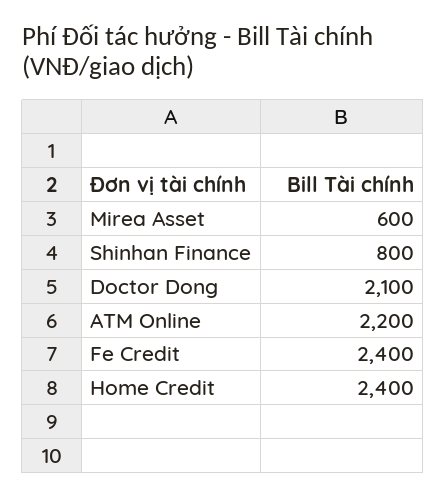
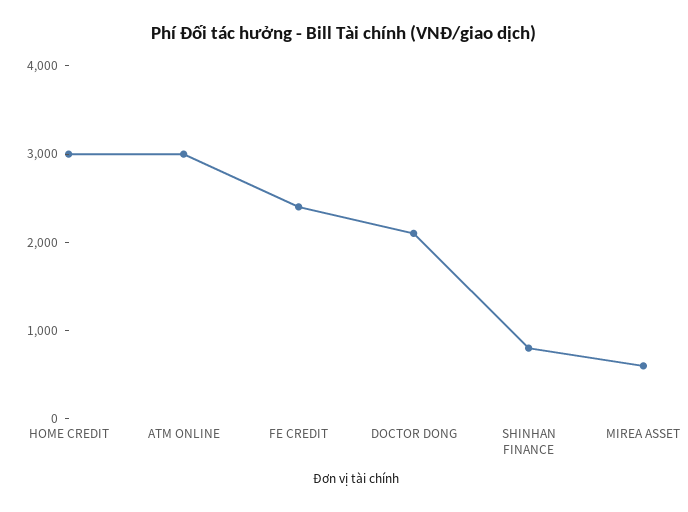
ATM Online: 2200 -> 3000
Home Credit: 2400 -> 3000

